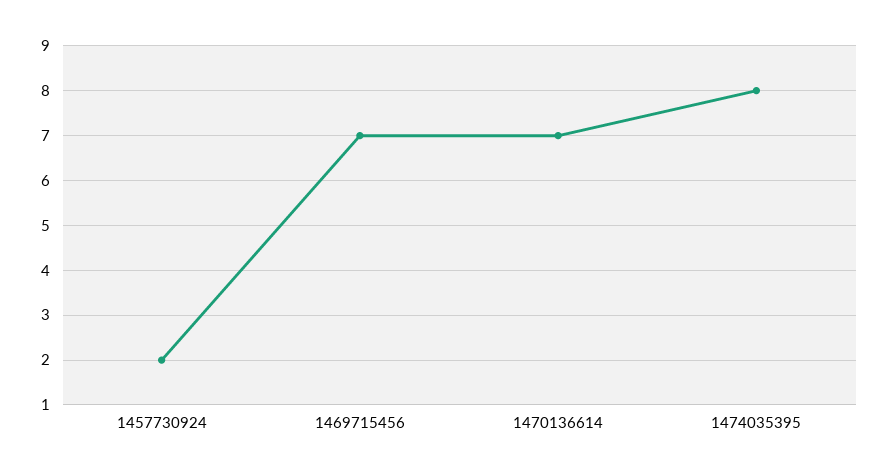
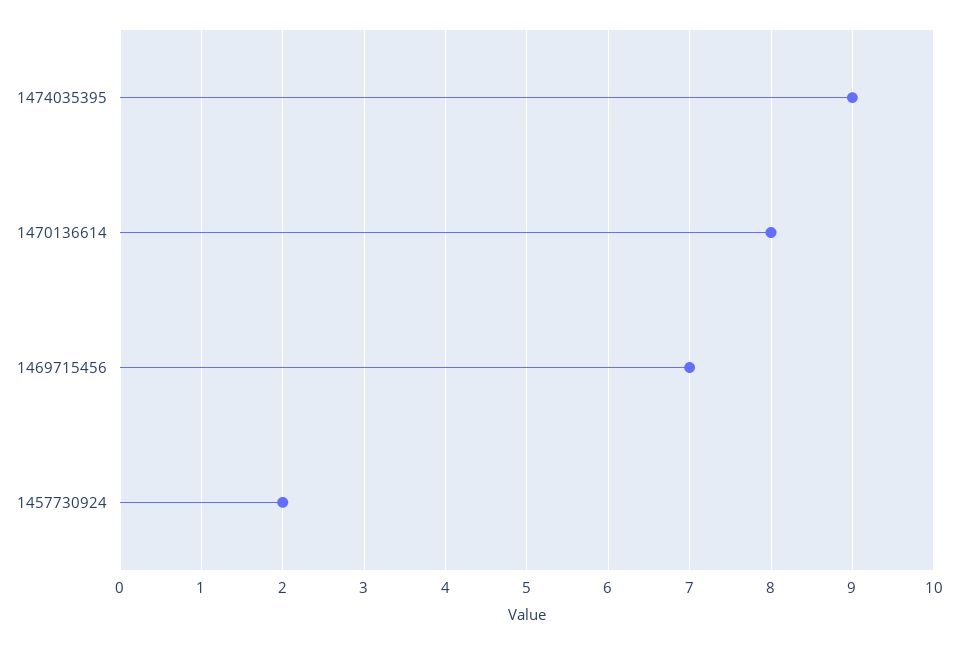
1470136614: 7 -> 8
1474035395: 8 -> 9

